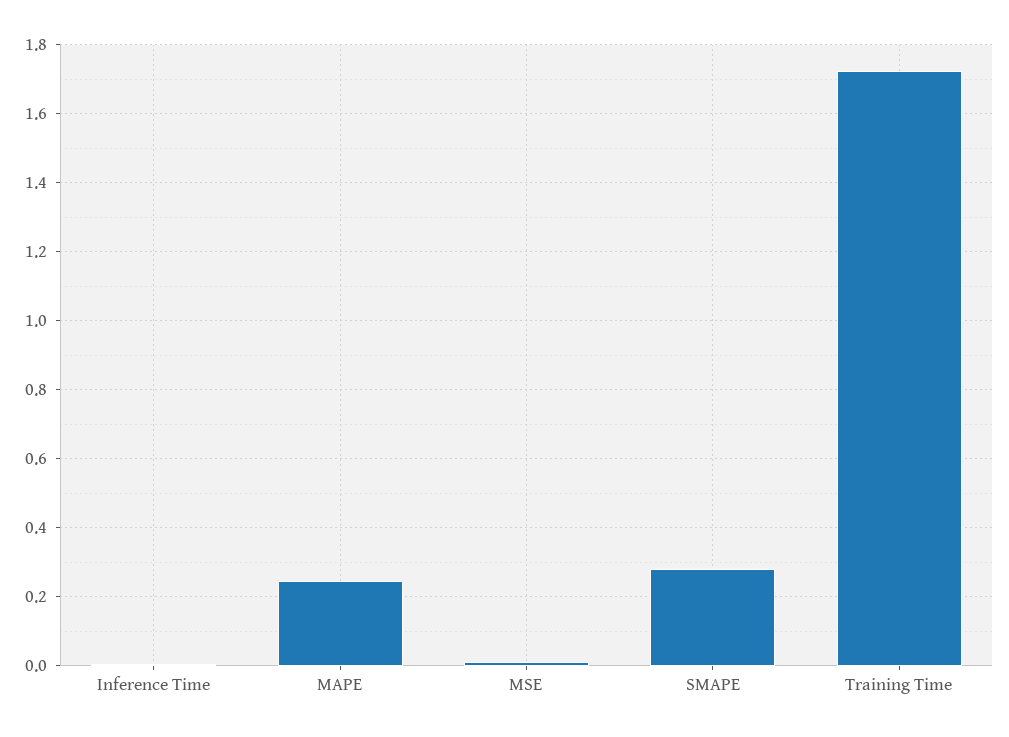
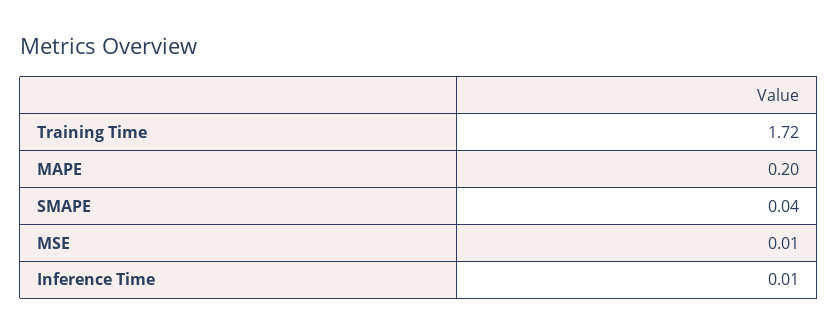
MAPE: 0.24 -> 0.2
SMAPE: 0.28 -> 0.04

